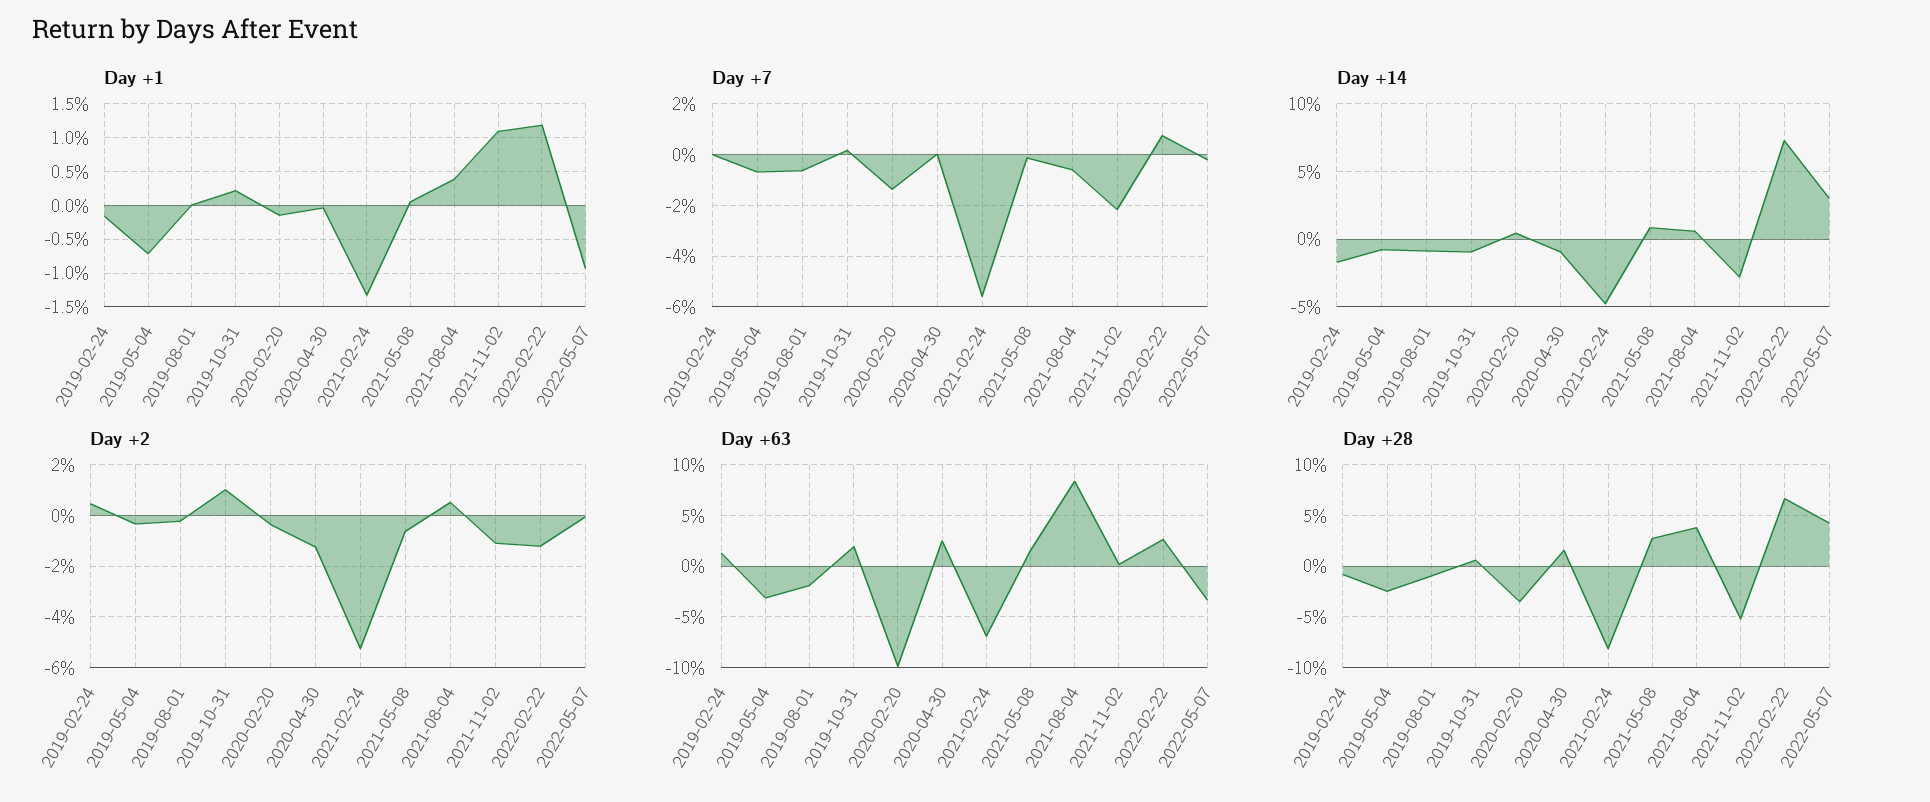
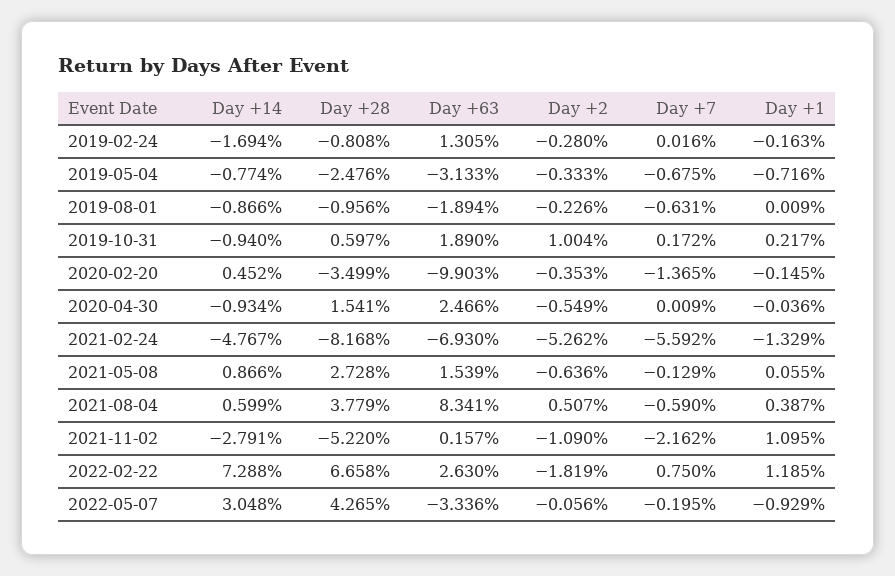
Day +2, 2019-02-24: 0.5 -> -0.28
Day +2, 2020-04-30: -1.25 -> -0.549
Day +2, 2022-02-22: -1.25 -> -1.819

